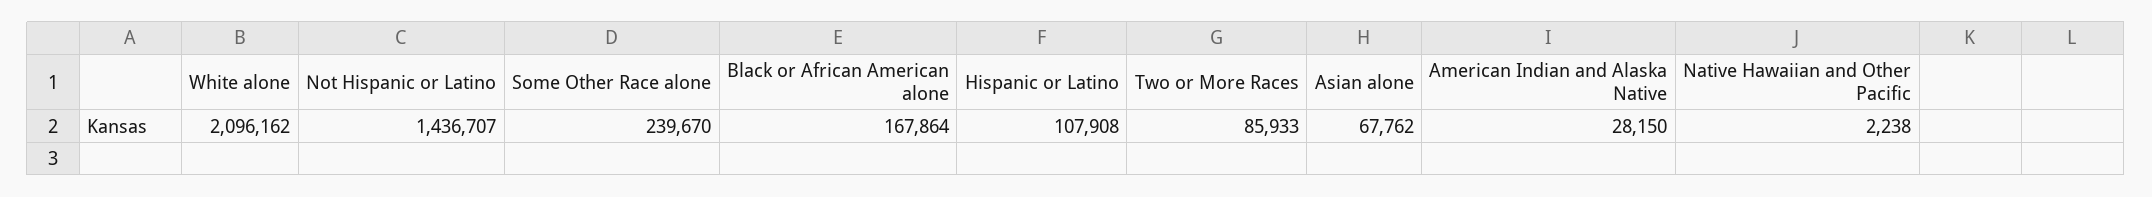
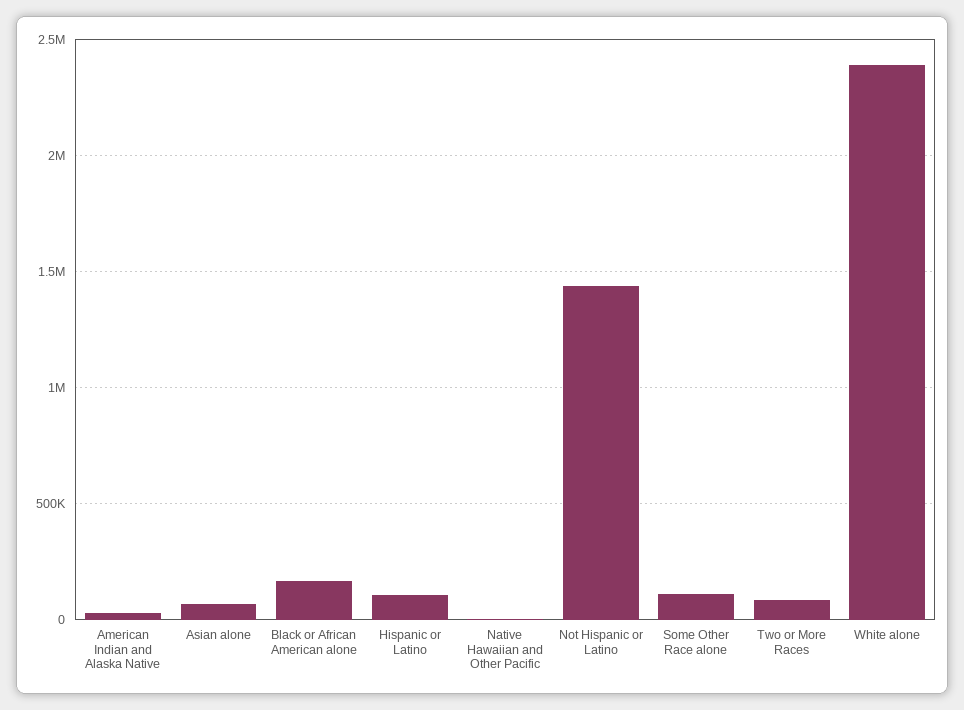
White alone: 2096162 -> 2400000
Some Other Race alone: 239670 -> 100000

